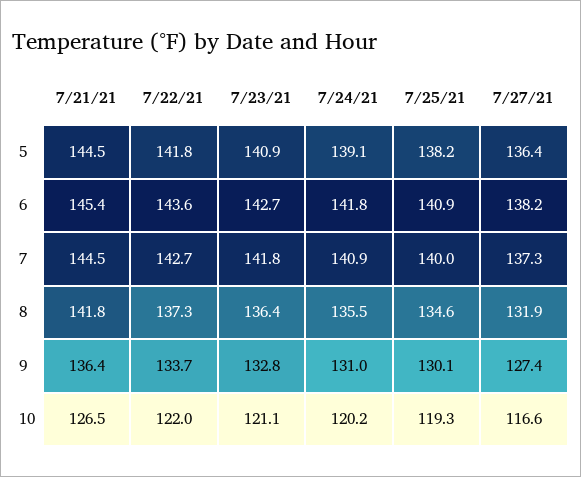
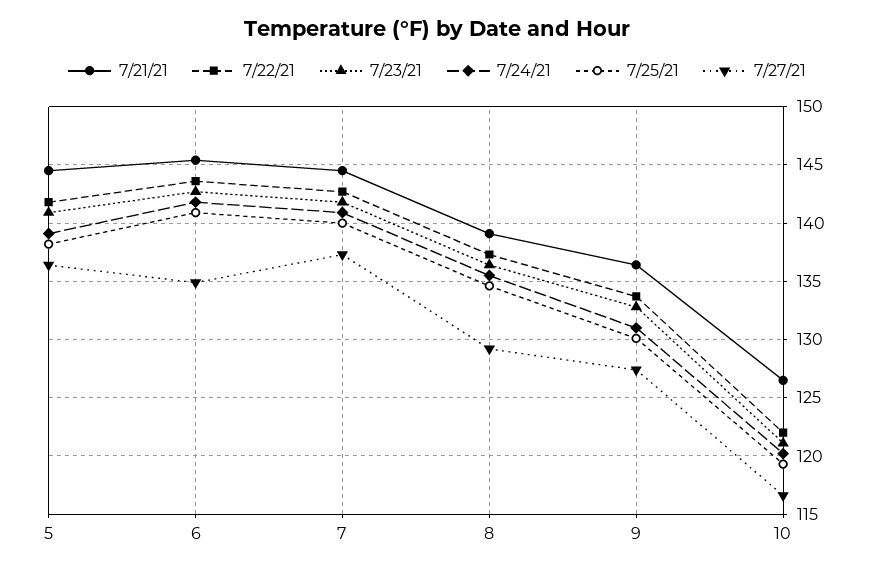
7/27/21, 6: 138.2 -> 135
7/21/21, 8: 141.8 -> 139
7/27/21, 8: 131.9 -> 129

